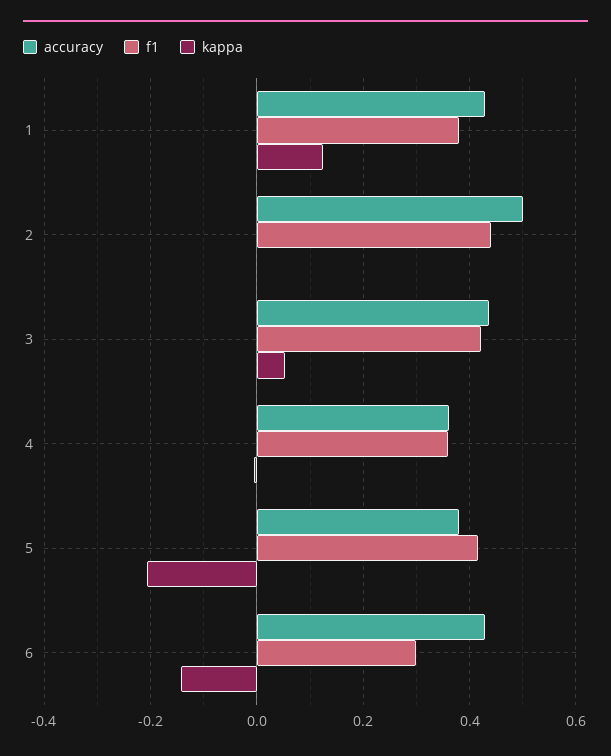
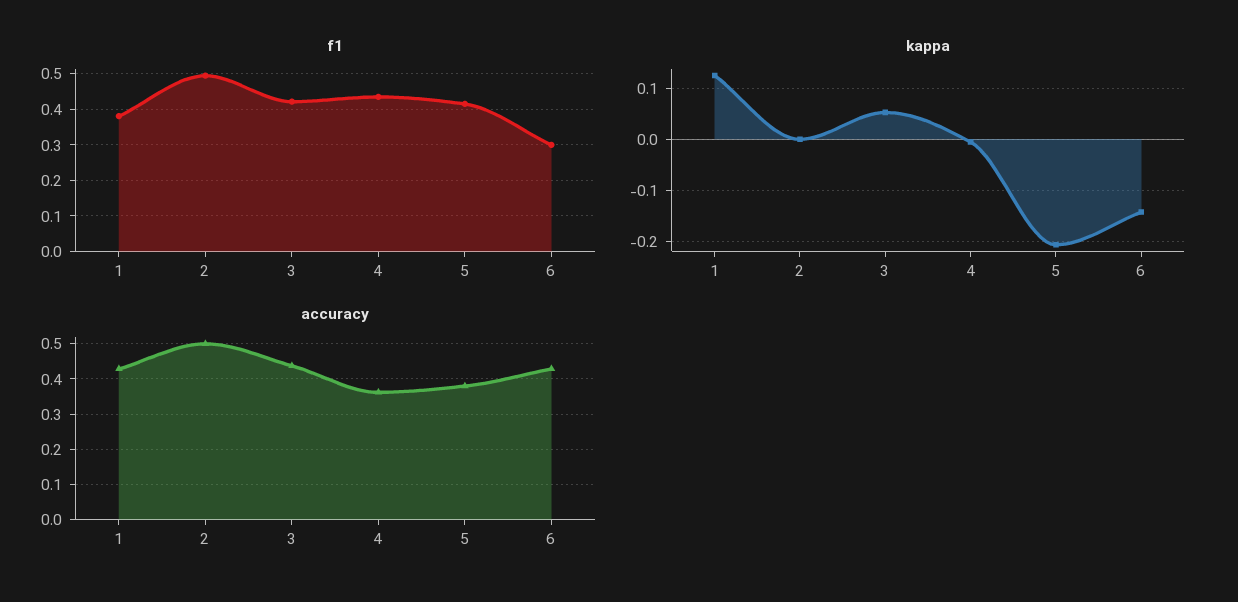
f1, 2: 0.44 -> 0.5
f1, 4: 0.36 -> 0.44

